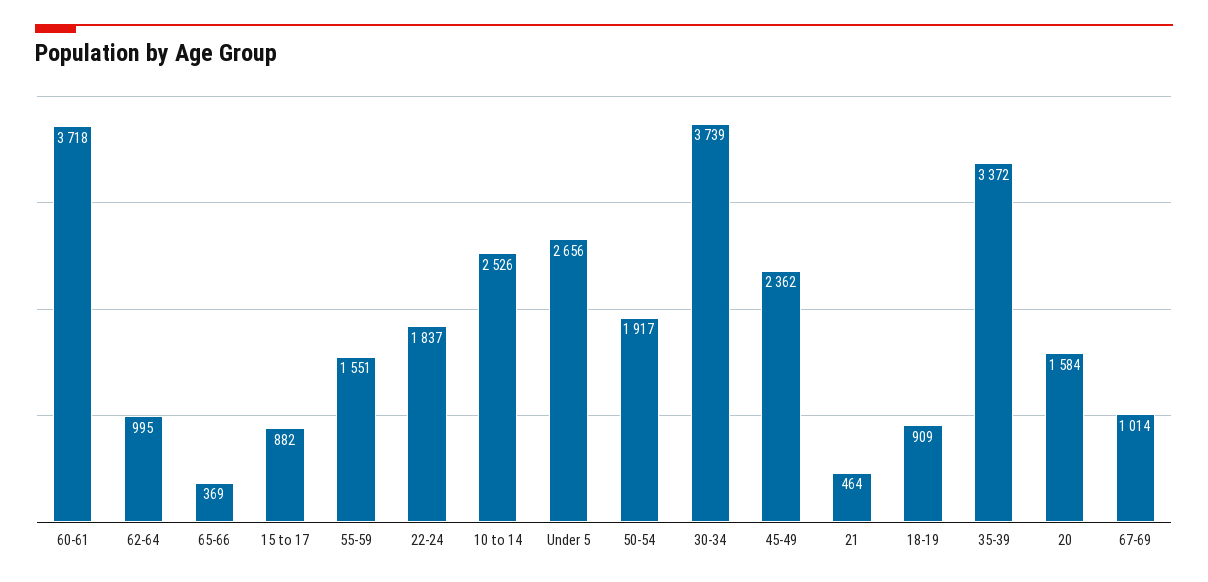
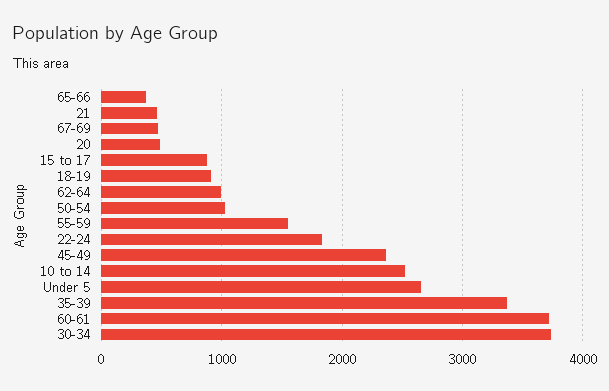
50-54: 1917 -> 1000
20: 1584 -> 500
67-69: 1014 -> 500

